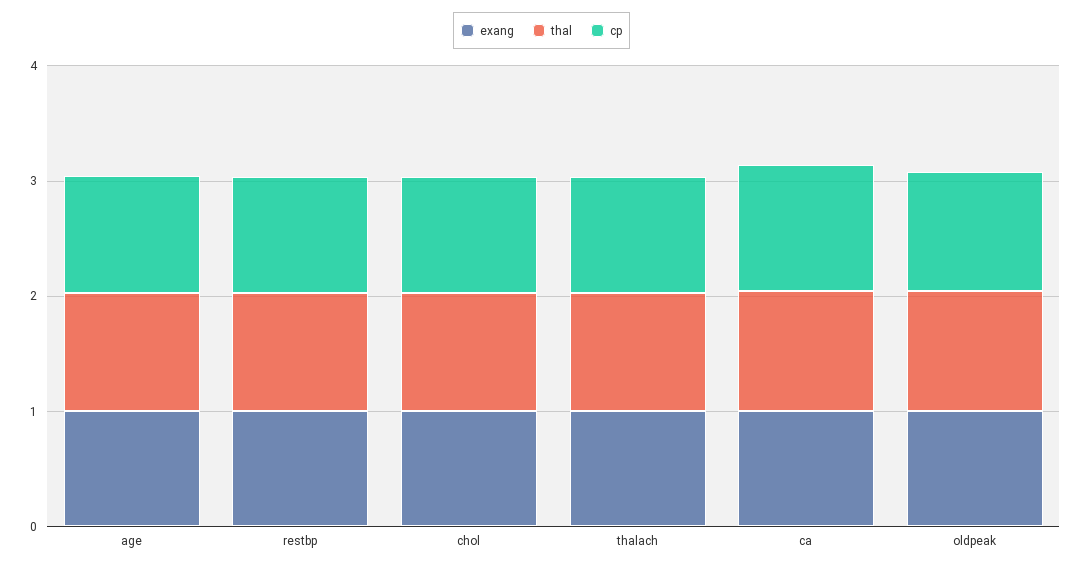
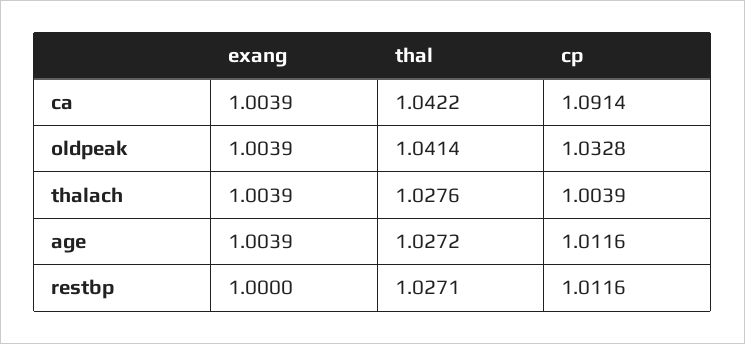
exang, chol: 1 -> none
thal, chol: 1 -> none
cp, chol: 1 -> none

